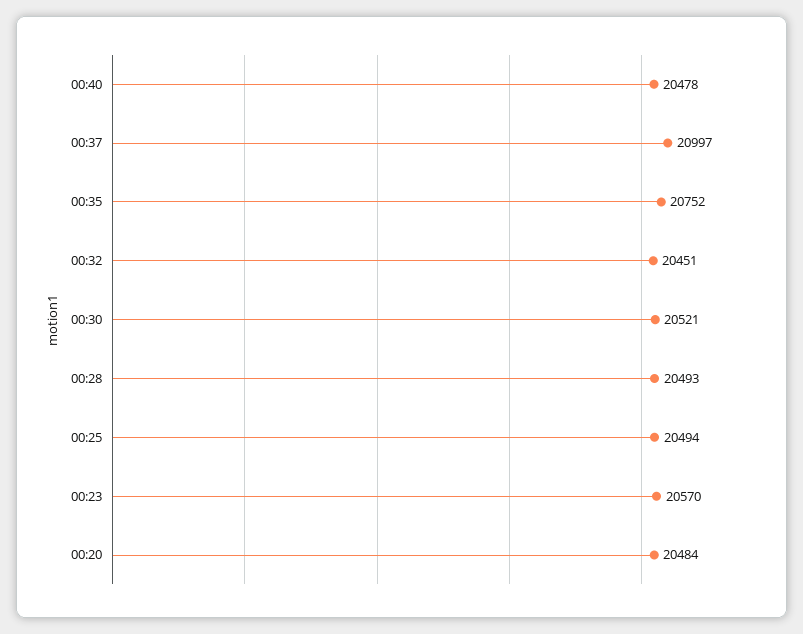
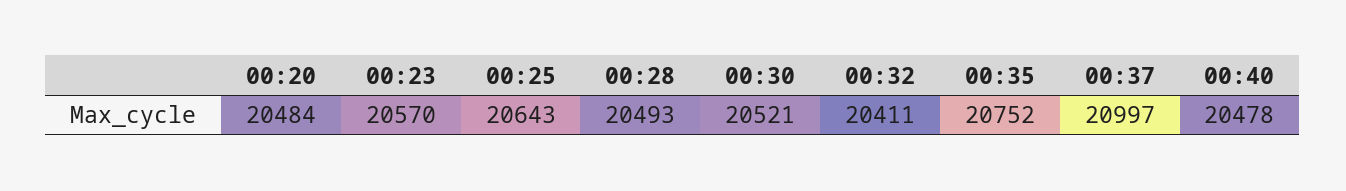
00:32: 20451 -> 20411
00:25: 20494 -> 20643

